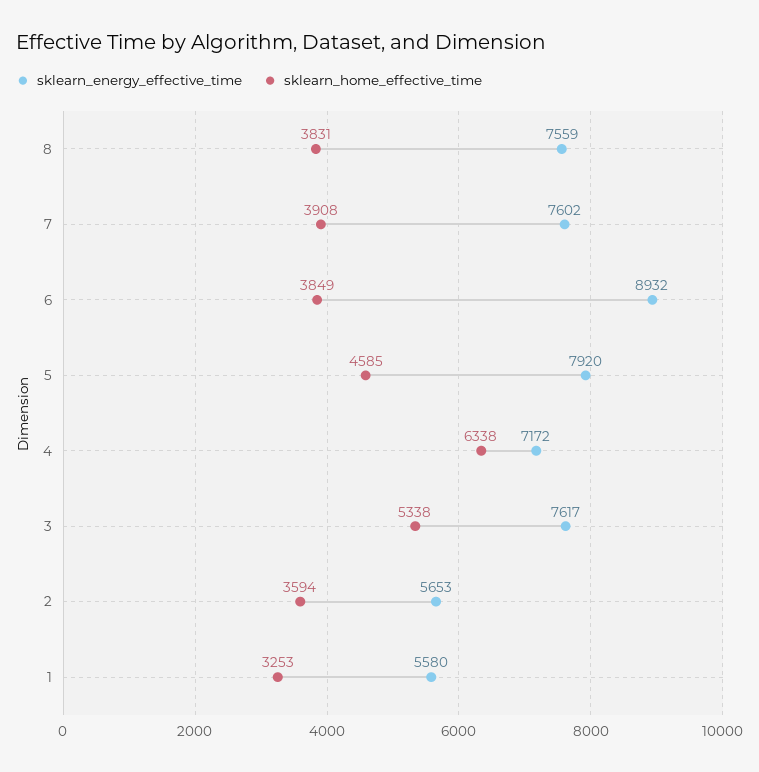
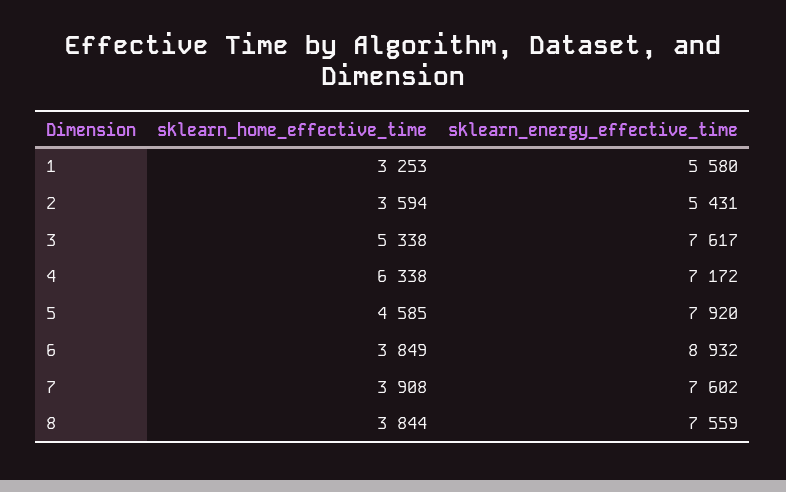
sklearn_home_effective_time, 8: 3831 -> 3844
sklearn_energy_effective_time, 2: 5653 -> 5431

